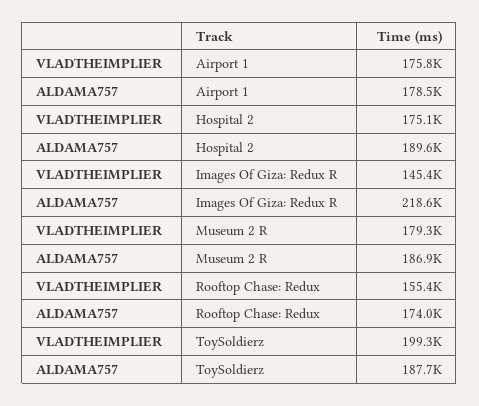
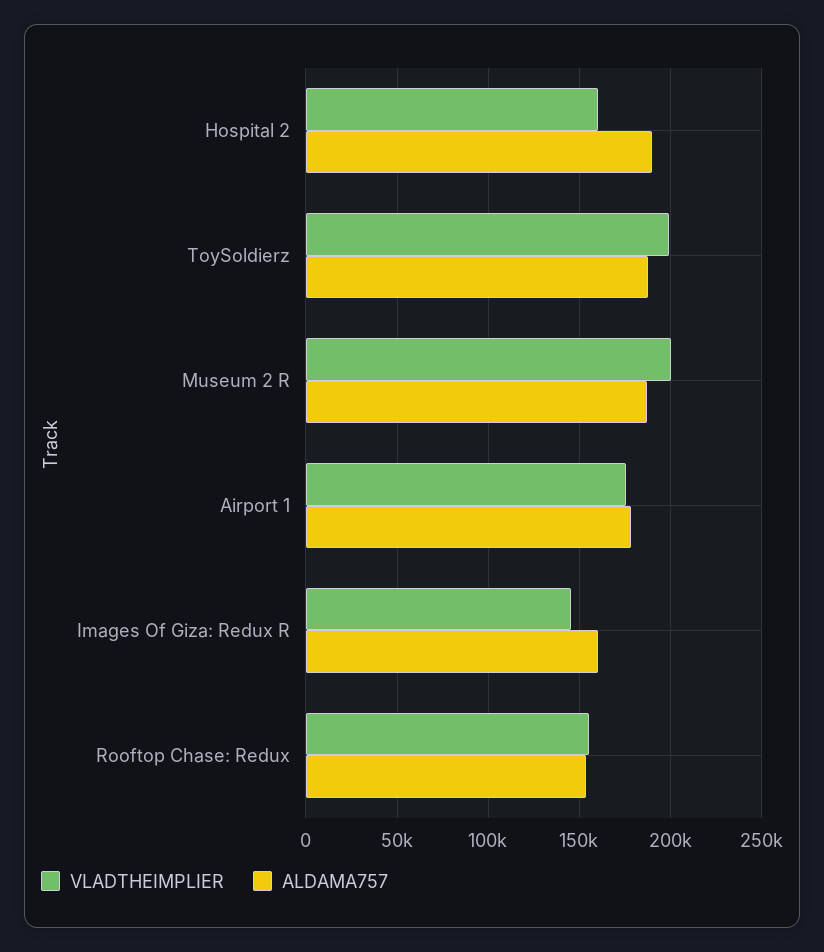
VLADTHEIMPLIER, Hospital 2: 175100 -> 160000
ALDAMA757, Images Of Giza: Redux R: 218600 -> 160000
VLADTHEIMPLIER, Museum 2 R: 179300 -> 200000
ALDAMA757, Rooftop Chase: Redux: 174000 -> 155000

